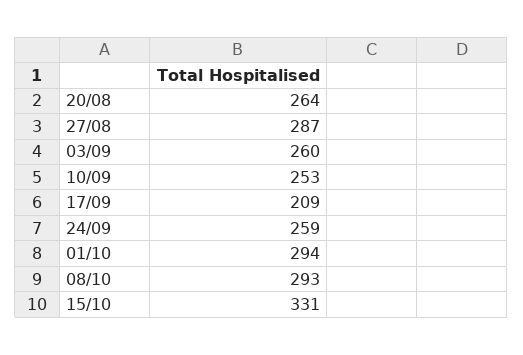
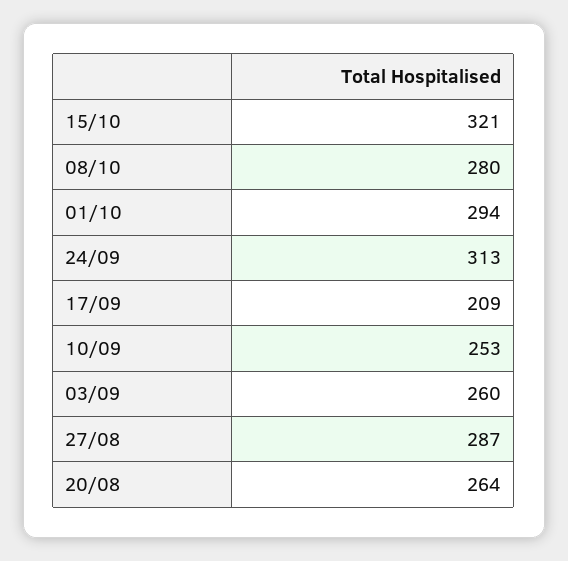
24/09: 259 -> 313
08/10: 293 -> 280
15/10: 331 -> 321

